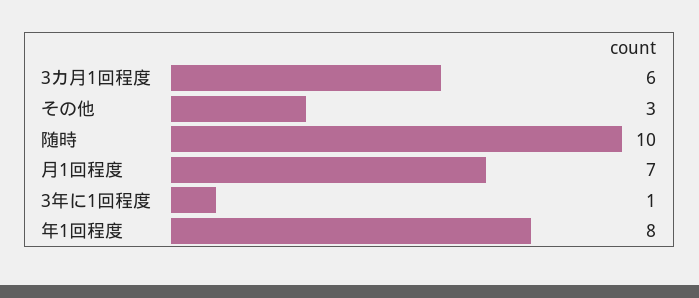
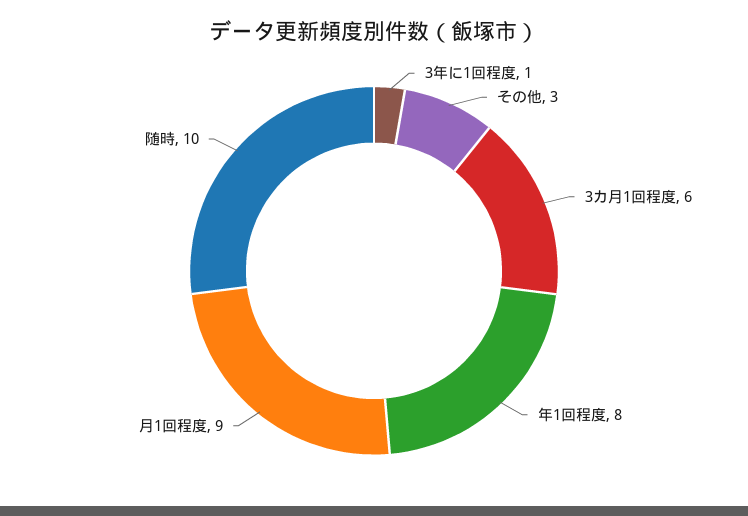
月1回程度: 7 -> 9

